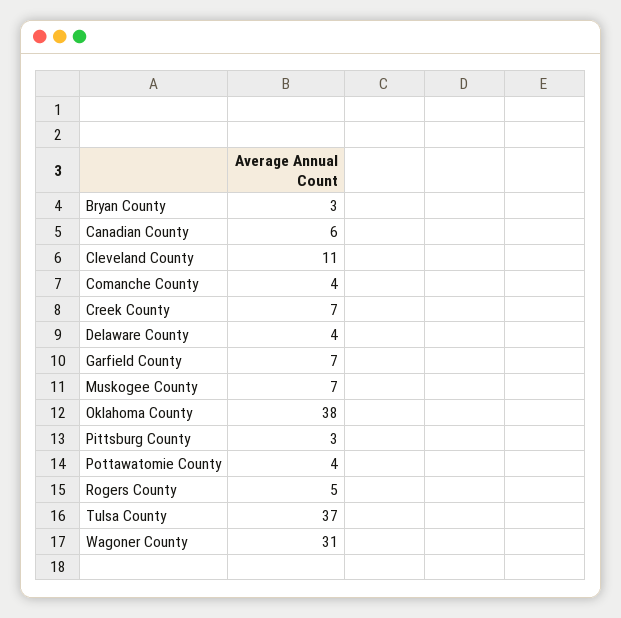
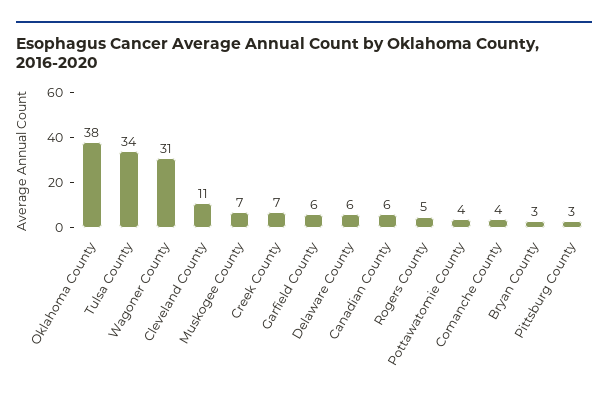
Delaware County: 4 -> 6
Garfield County: 7 -> 6
Tulsa County: 37 -> 34

